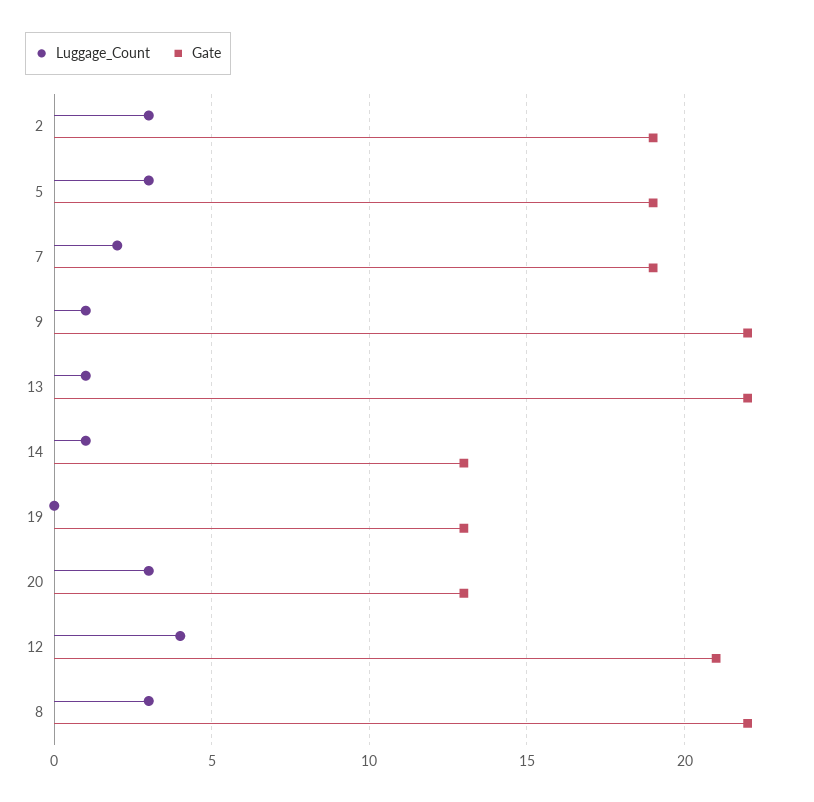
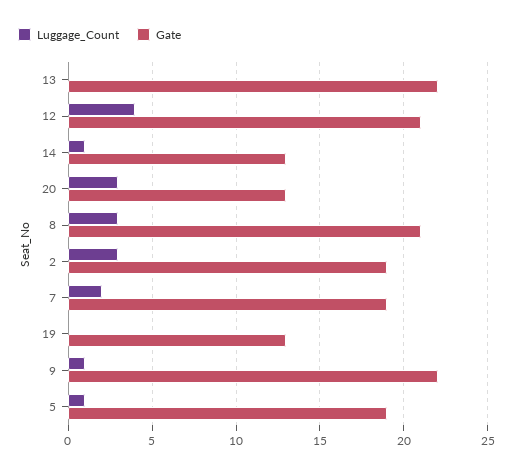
Luggage_Count, 5: 3 -> 1
Luggage_Count, 13: 1 -> 0
Gate, 8: 22 -> 21

